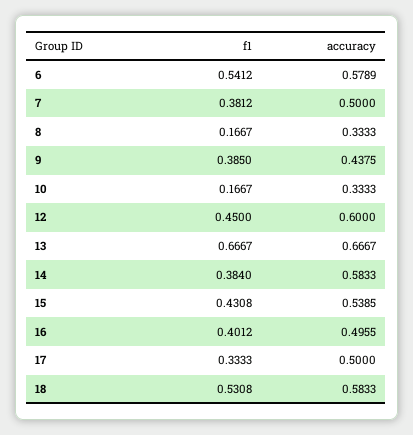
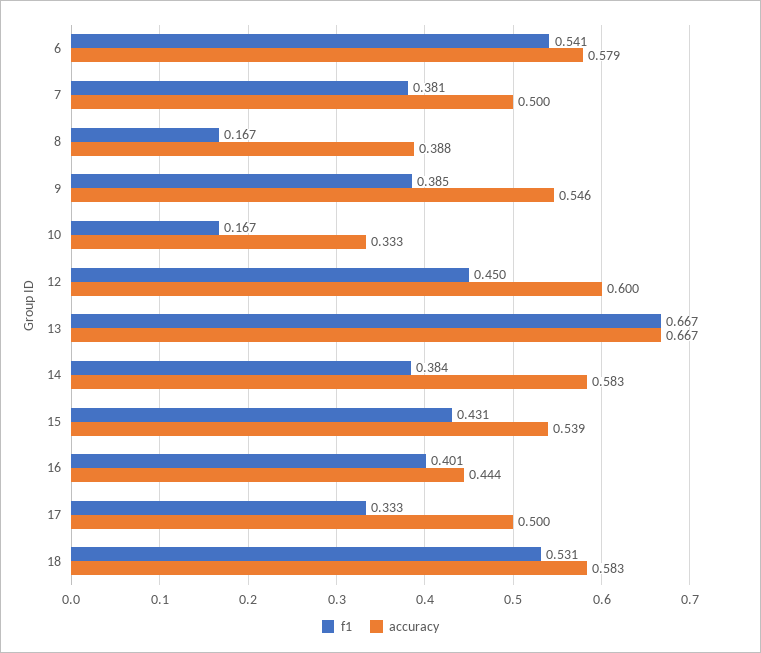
accuracy, 8: 0.3333 -> 0.388
accuracy, 9: 0.4375 -> 0.546
accuracy, 16: 0.4955 -> 0.444

